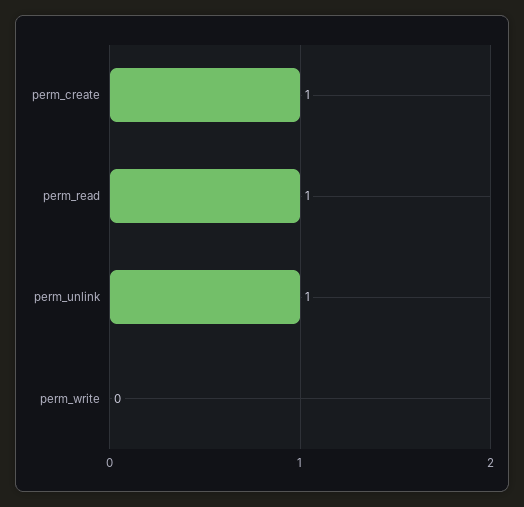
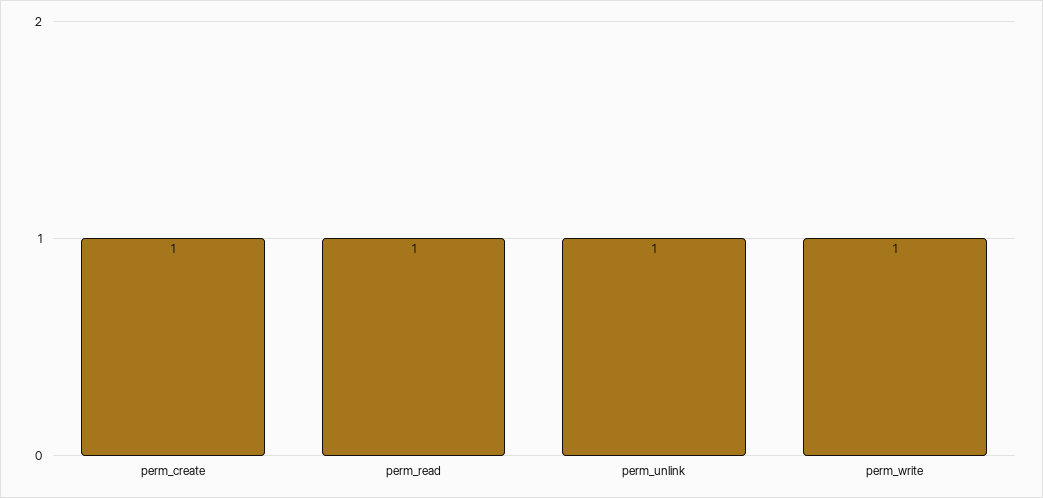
perm_write: 0 -> 1

